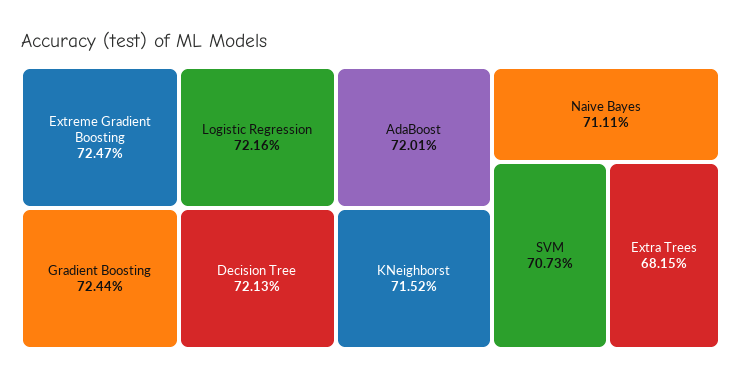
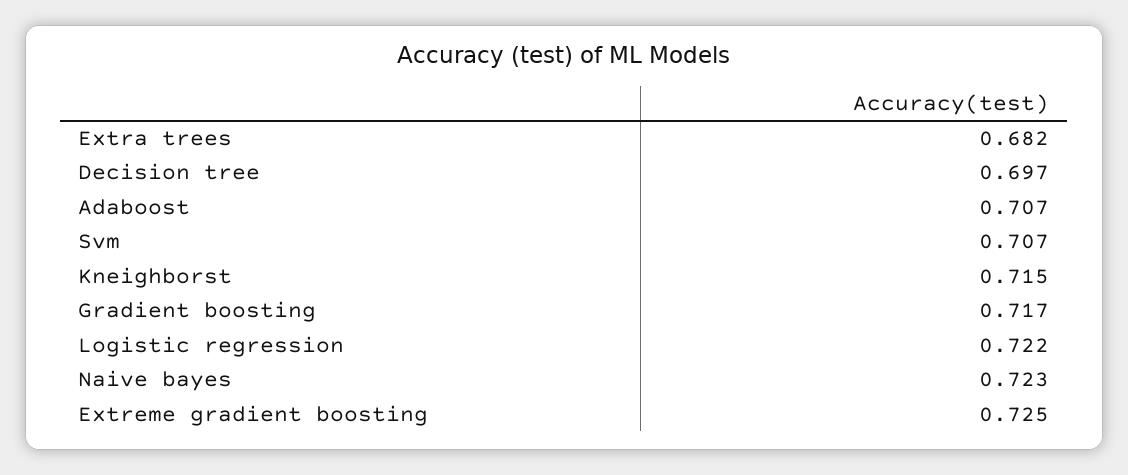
Gradient Boosting: 0.7244 -> 0.717
Decision Tree: 0.7213 -> 0.697
AdaBoost: 0.7201 -> 0.707
Naive Bayes: 0.7111 -> 0.723

